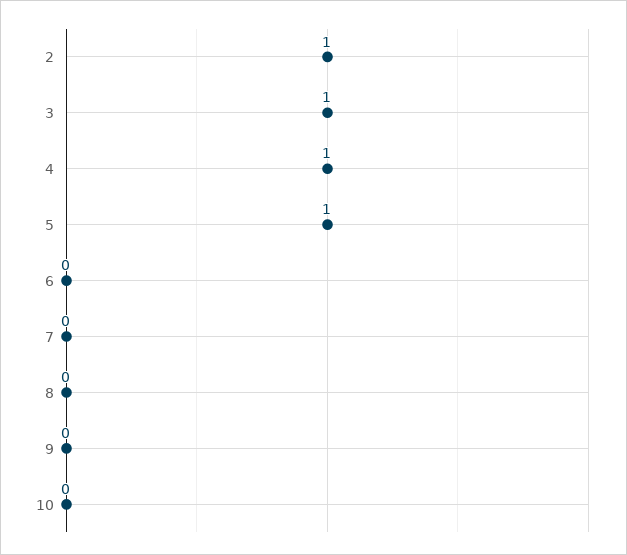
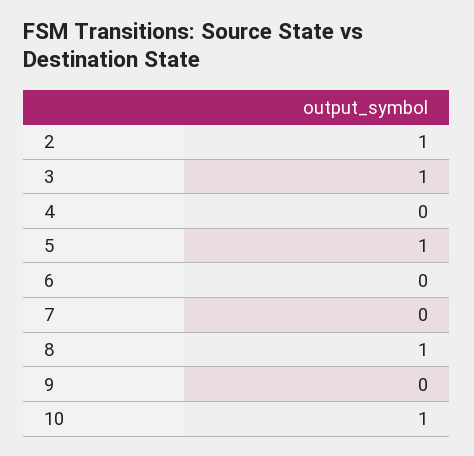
4: 1 -> 0
8: 0 -> 1
10: 0 -> 1

